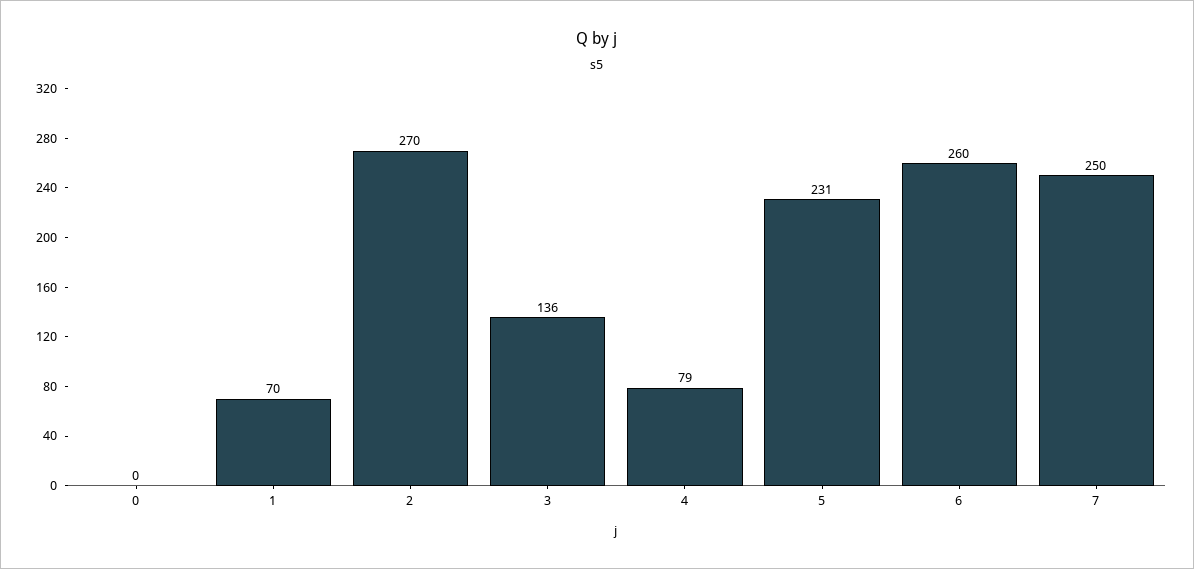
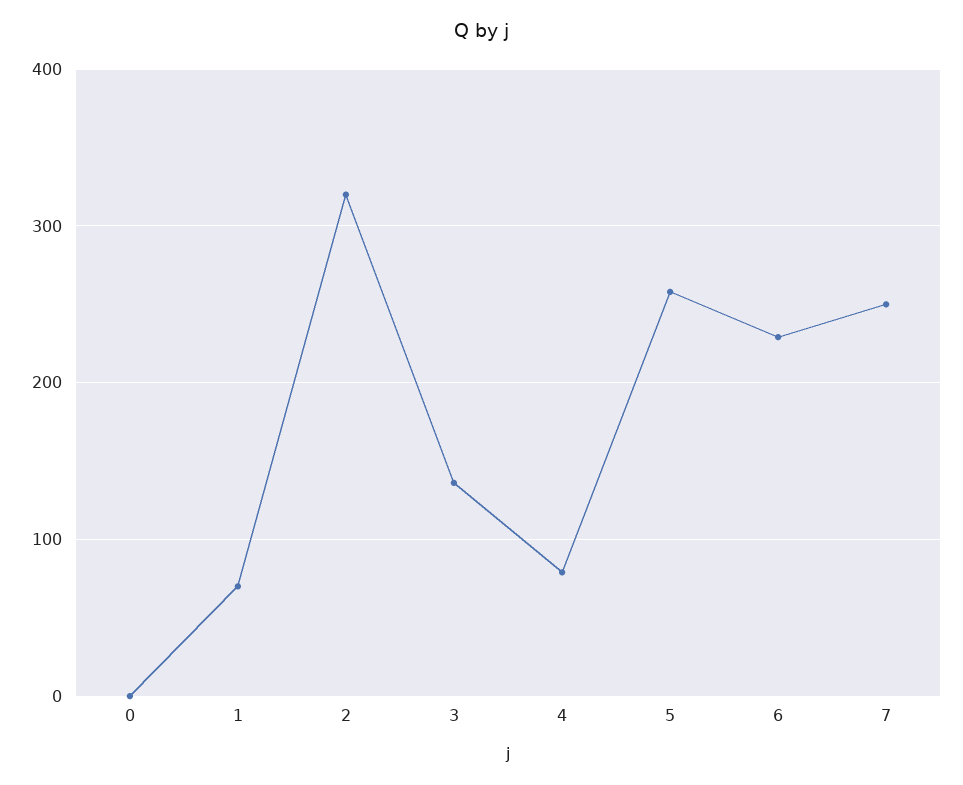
2: 270 -> 320
5: 231 -> 260
6: 260 -> 230

